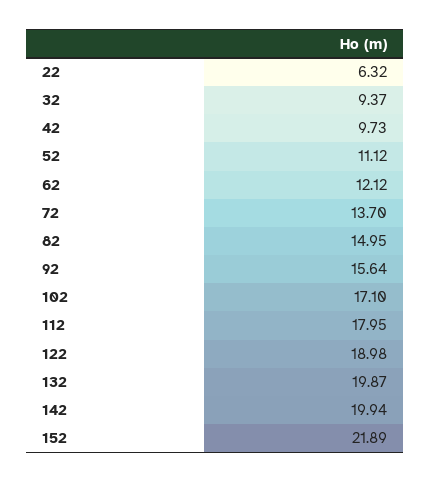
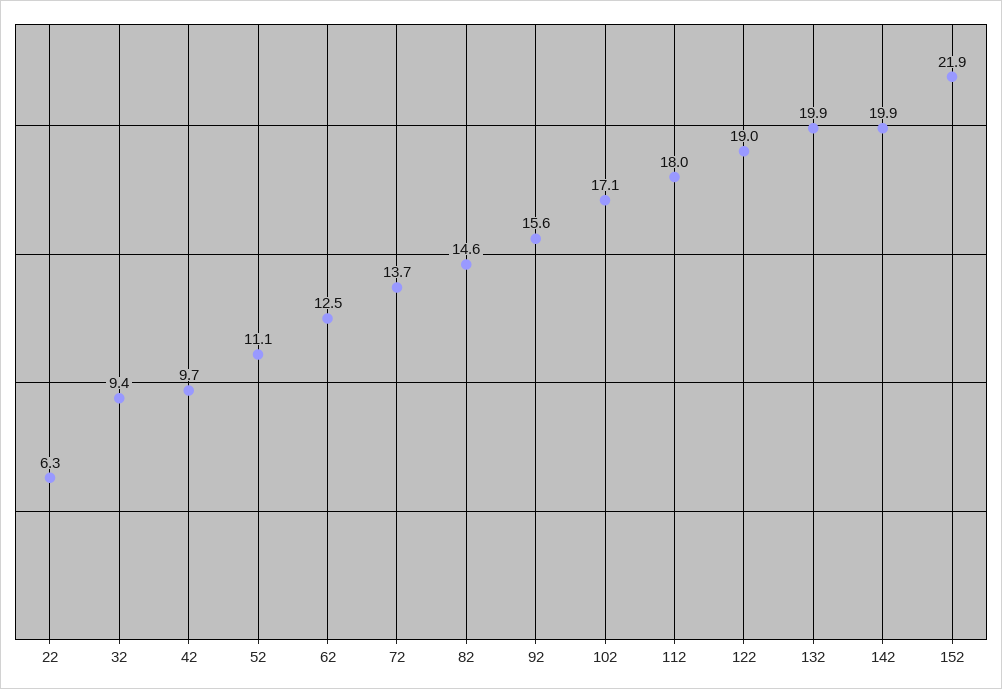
62: 12.12 -> 12.5
82: 14.95 -> 14.6

